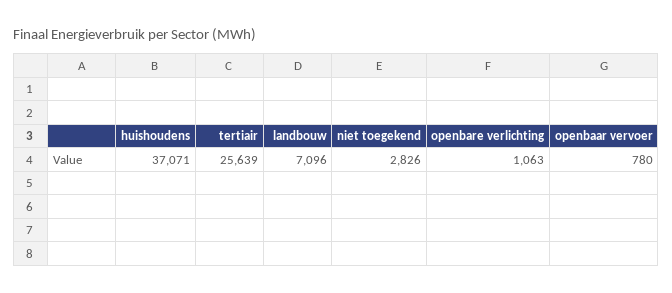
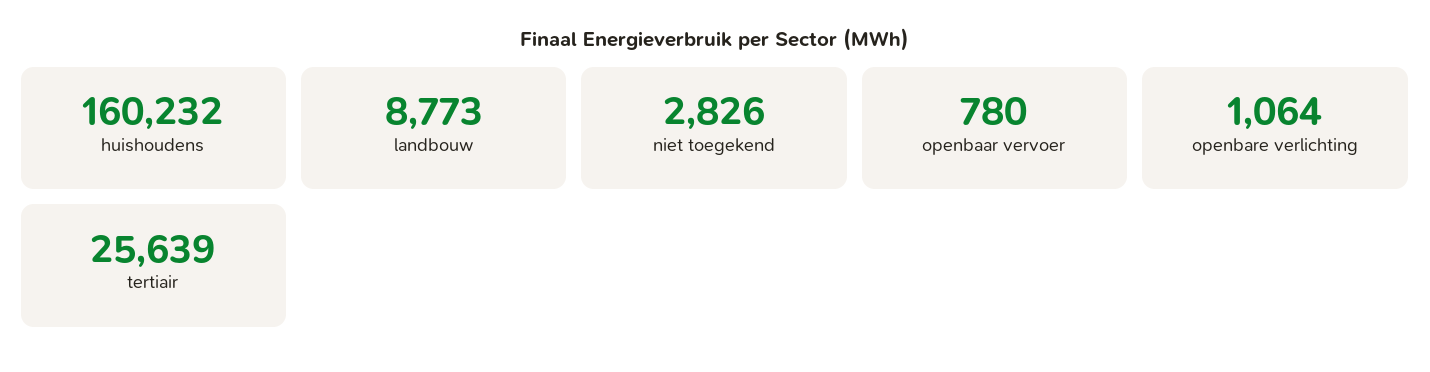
huishoudens: 37071 -> 160232
landbouw: 7096 -> 8773
openbare verlichting: 1063 -> 1064

